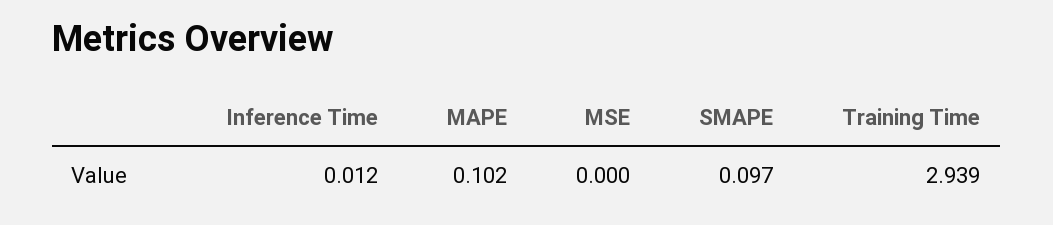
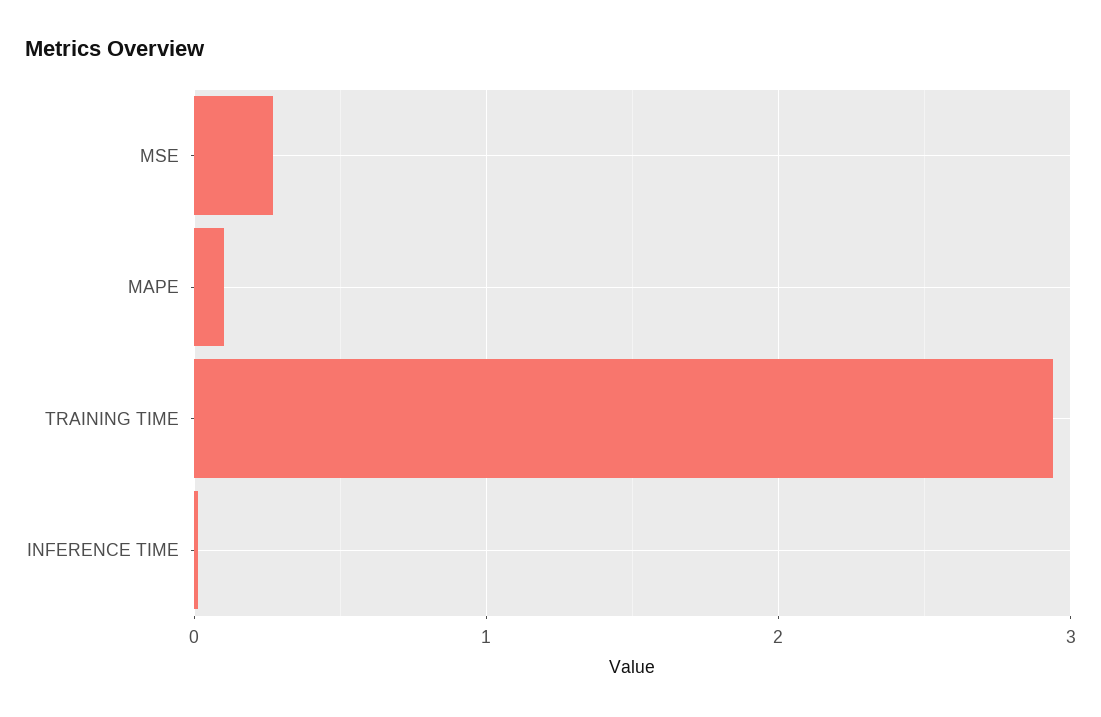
MSE: 0 -> 0.3
SMAPE: 0.097 -> none

